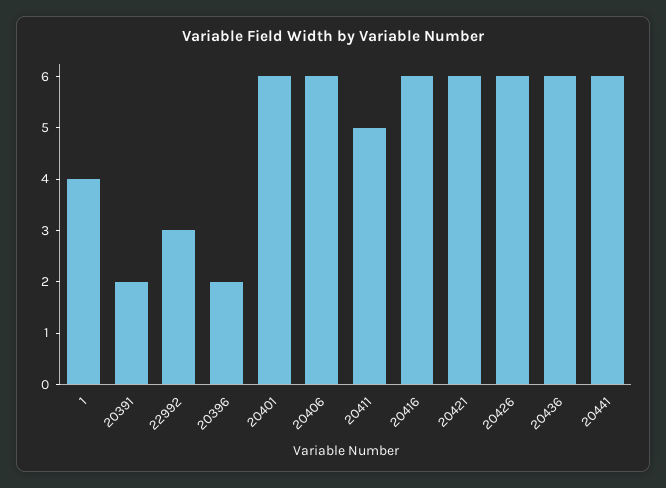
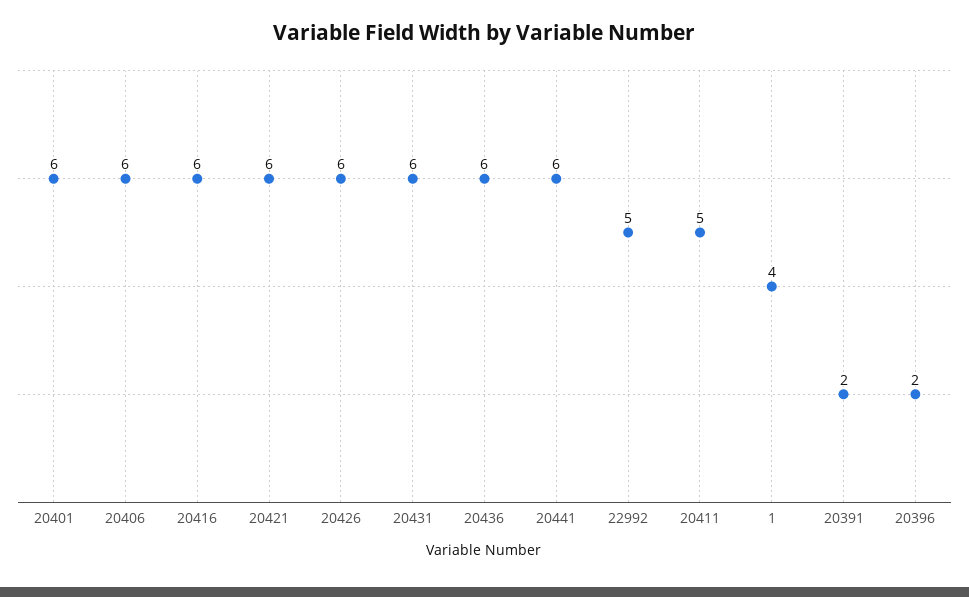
22992: 3 -> 5
20431: none -> 6

